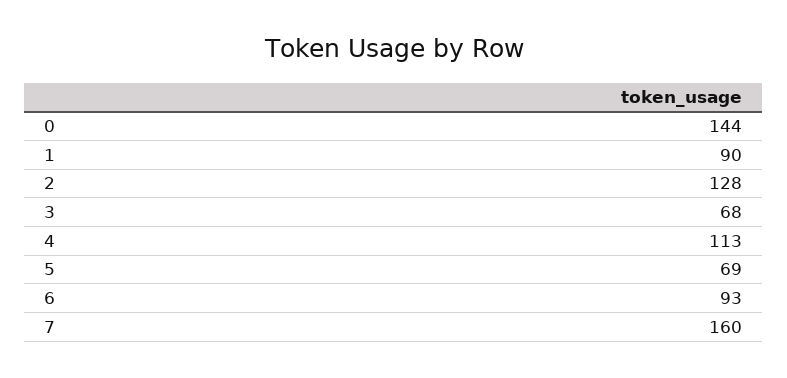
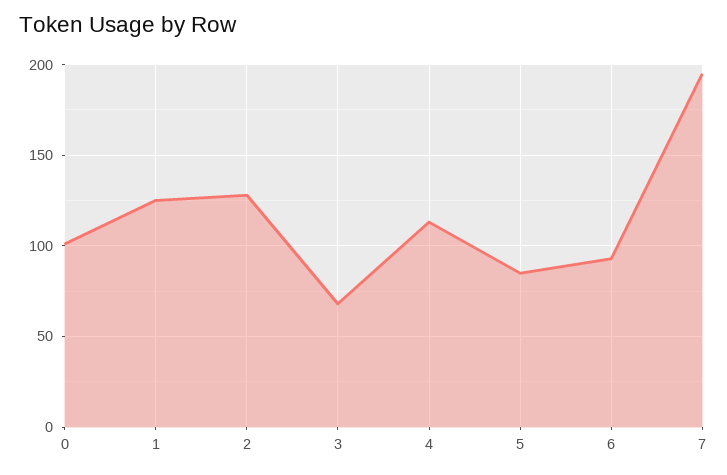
0: 144 -> 100
1: 90 -> 125
5: 69 -> 85
7: 160 -> 195

